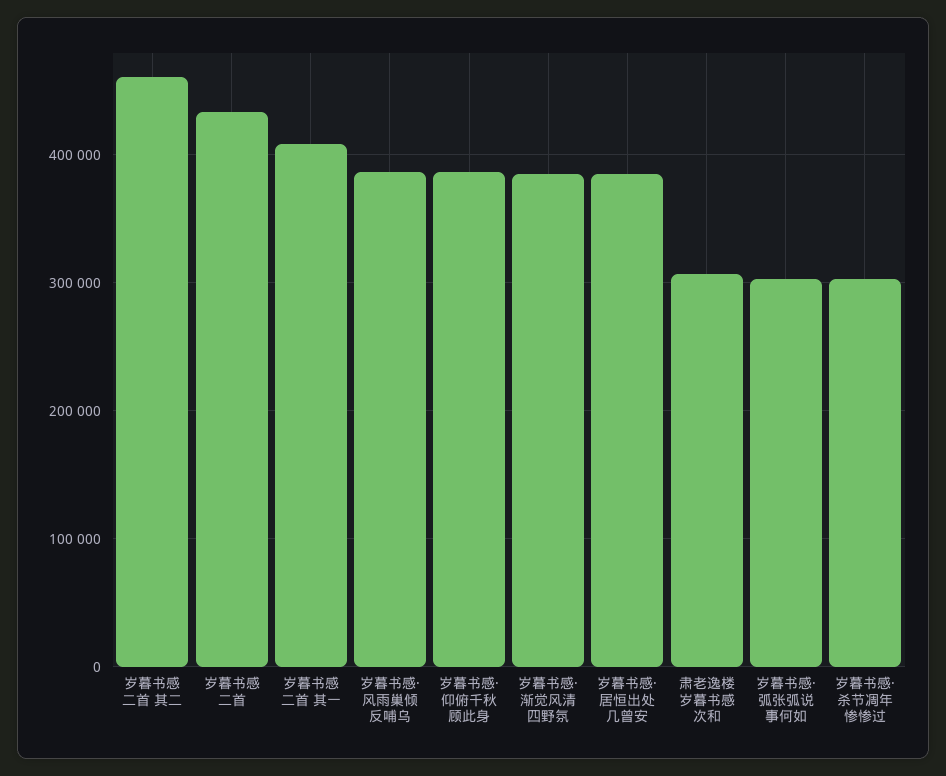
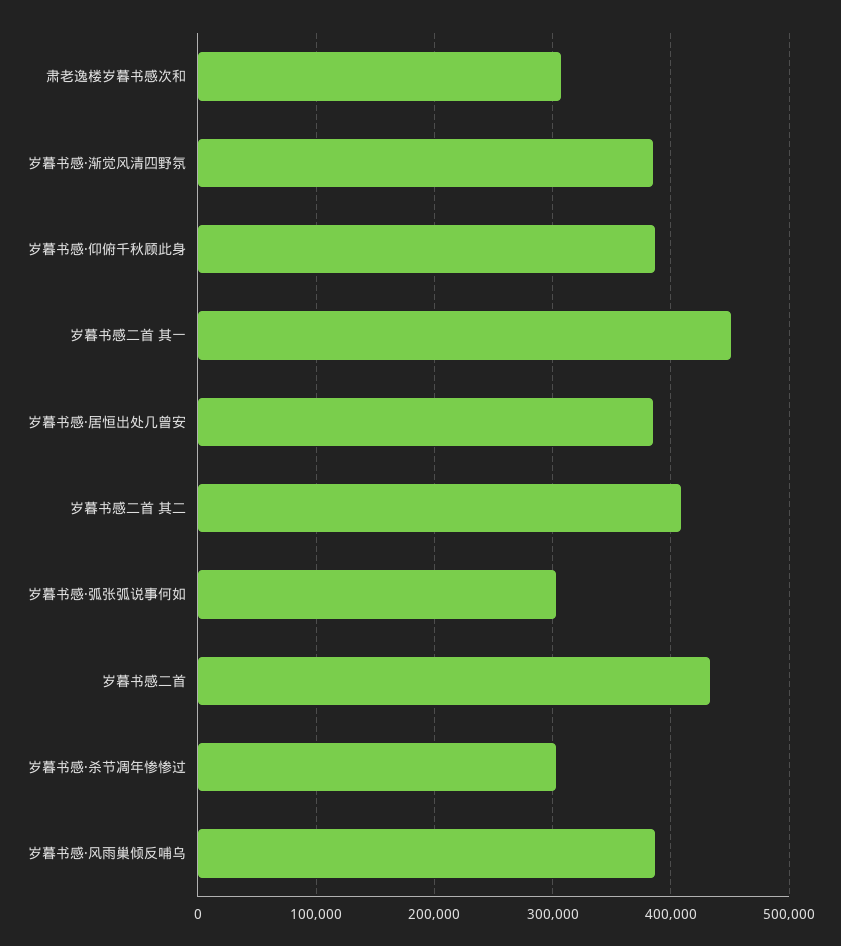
岁暮书感二首 其二: 460000 -> 410000
岁暮书感二首 其一: 410000 -> 450000

